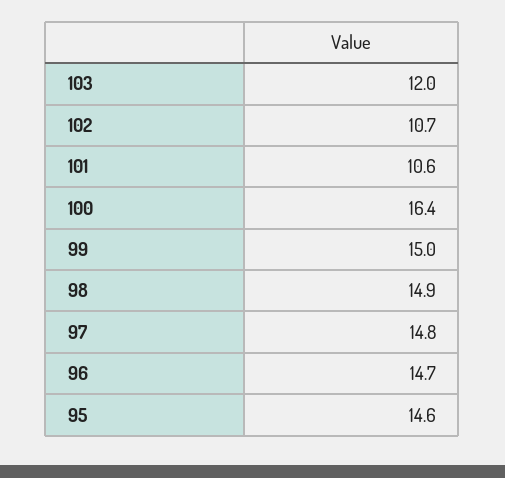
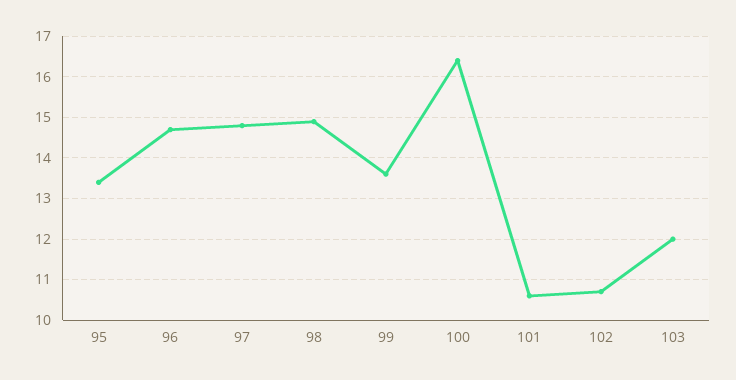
99: 15 -> 13.5
95: 14.6 -> 13.5

